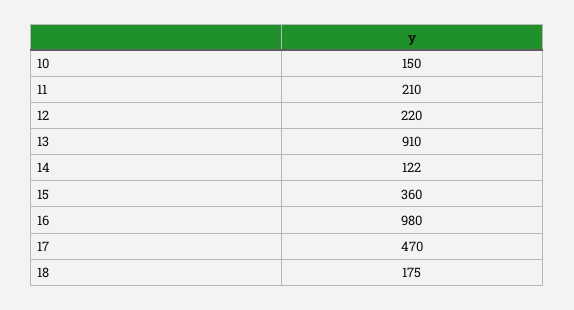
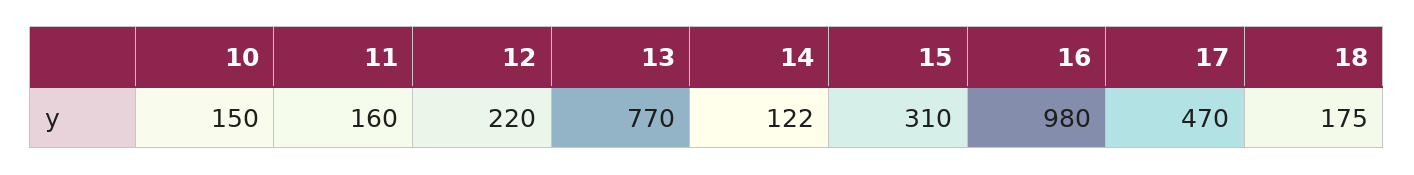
11: 210 -> 160
13: 910 -> 770
15: 360 -> 310

